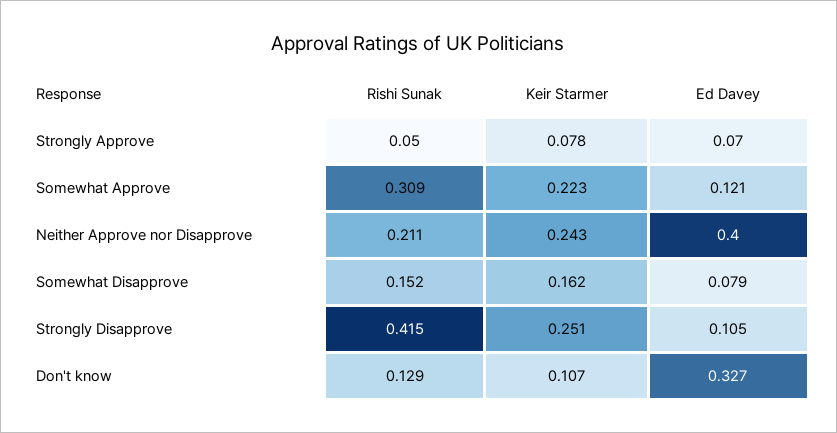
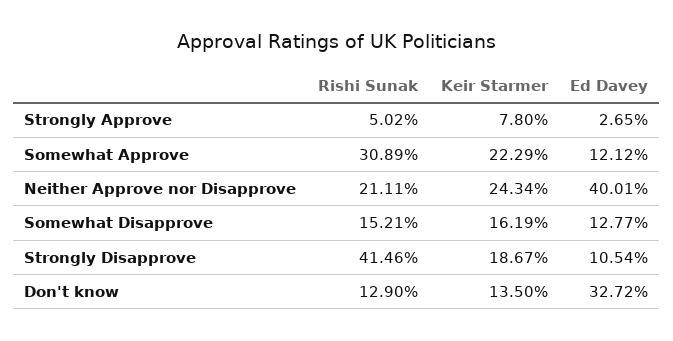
Ed Davey, Strongly Approve: 0.07 -> 0.0265
Ed Davey, Somewhat Disapprove: 0.079 -> 0.1277
Keir Starmer, Strongly Disapprove: 0.251 -> 0.1867
Keir Starmer, Don't know: 0.107 -> 0.135

